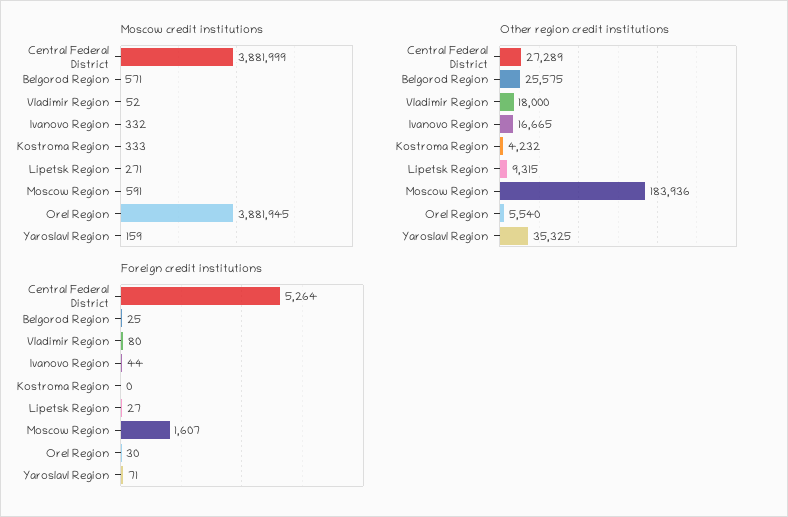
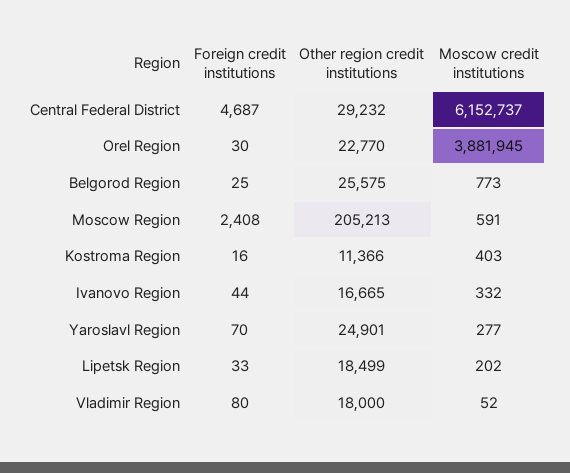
Moscow credit institutions, Central Federal District: 3881999 -> 6152737
Moscow credit institutions, Belgorod Region: 571 -> 773
Moscow credit institutions, Kostroma Region: 333 -> 403
Moscow credit institutions, Lipetsk Region: 271 -> 202
Moscow credit institutions, Yaroslavl Region: 159 -> 277
Other region credit institutions, Central Federal District: 27289 -> 29232
Other region credit institutions, Kostroma Region: 4232 -> 11366
Other region credit institutions, Lipetsk Region: 9315 -> 18499
Other region credit institutions, Moscow Region: 183936 -> 205213
Other region credit institutions, Orel Region: 5540 -> 22770
Other region credit institutions, Yaroslavl Region: 35325 -> 24901
Foreign credit institutions, Central Federal District: 5264 -> 4687
Foreign credit institutions, Kostroma Region: 0 -> 16
Foreign credit institutions, Lipetsk Region: 27 -> 33
Foreign credit institutions, Moscow Region: 1607 -> 2408
Foreign credit institutions, Yaroslavl Region: 71 -> 70

